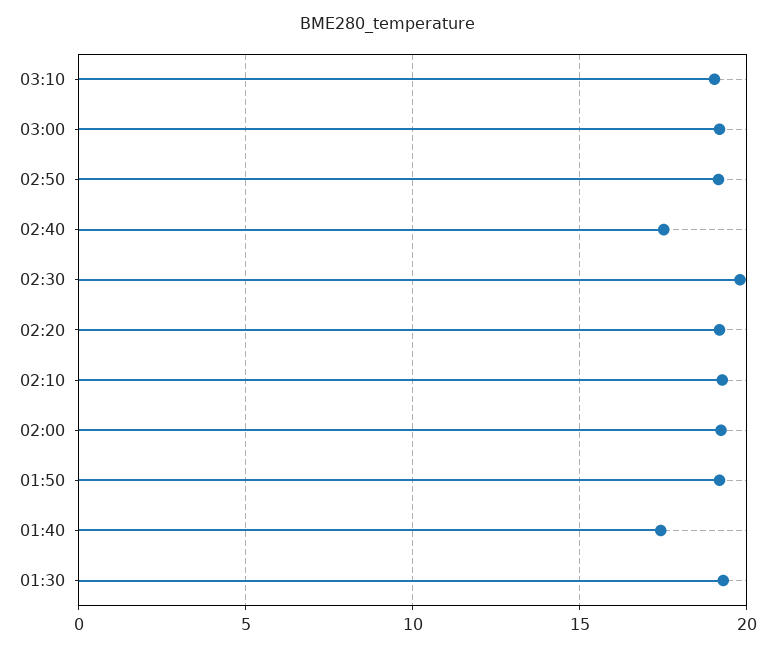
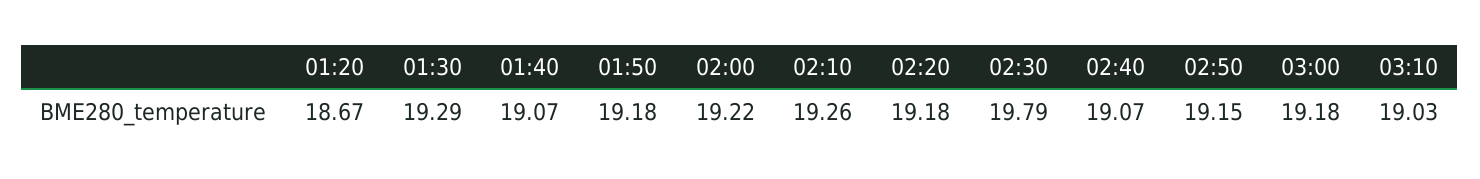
02:40: 17.5 -> 19.07
01:40: 17.5 -> 19.07
01:20: none -> 18.67

